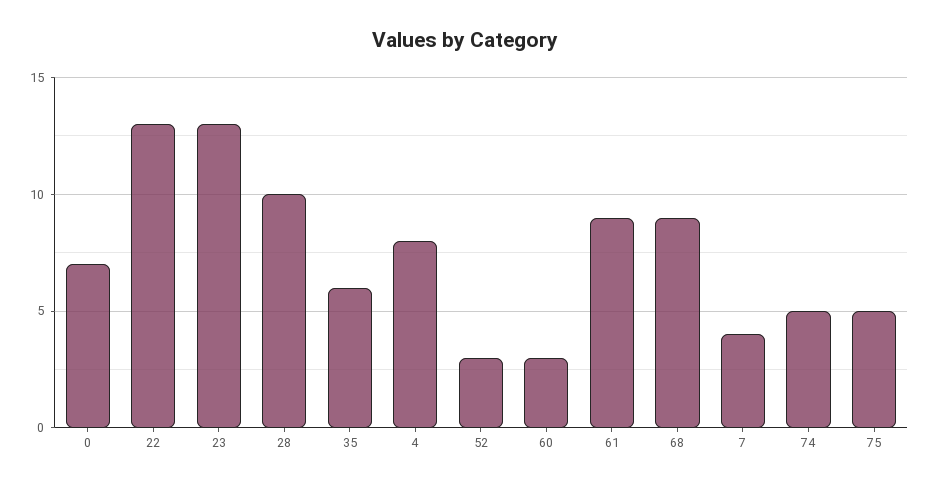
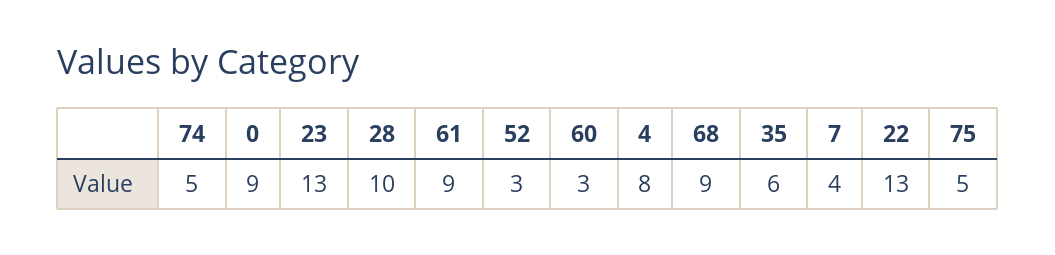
0: 7 -> 9

